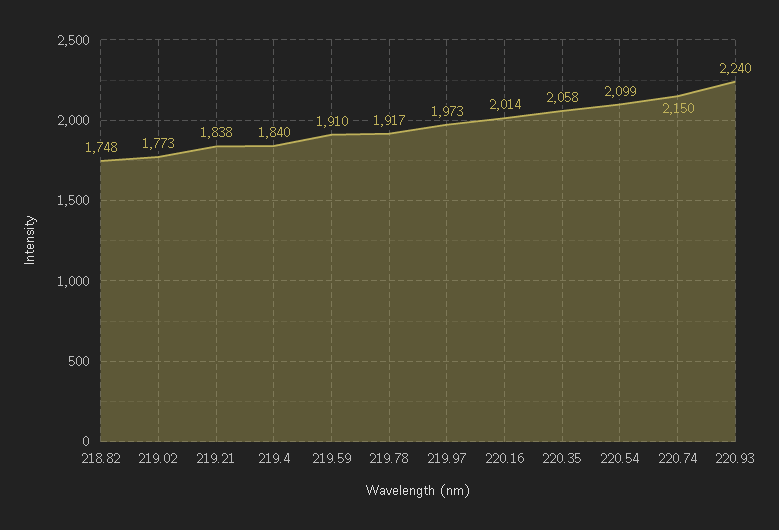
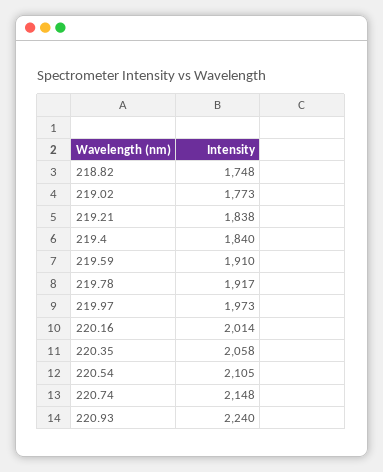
220.54: 2099 -> 2105
220.74: 2150 -> 2148

